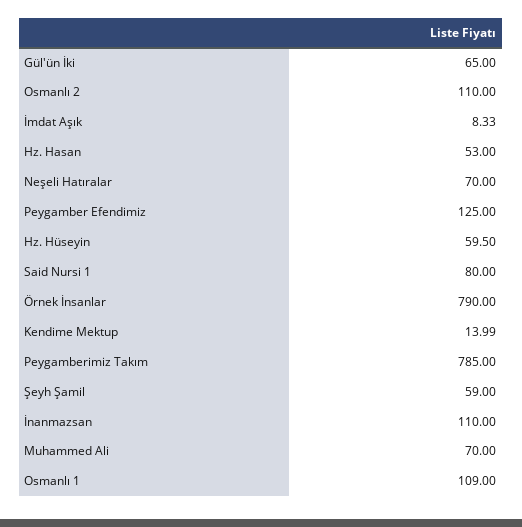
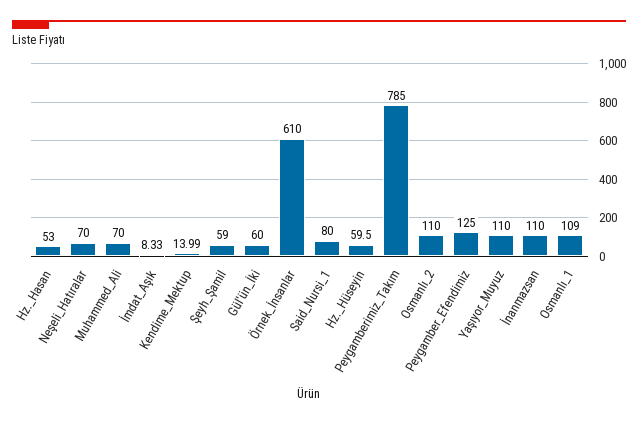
Gül'ün İki: 65 -> 60
Örnek İnsanlar: 790 -> 610
Yaşıyor_Muyuz: none -> 110

